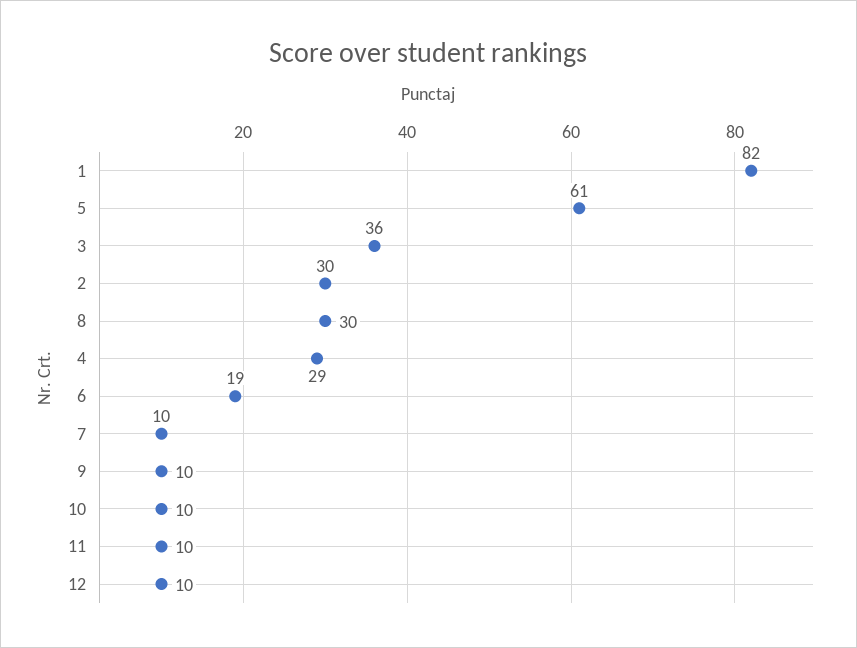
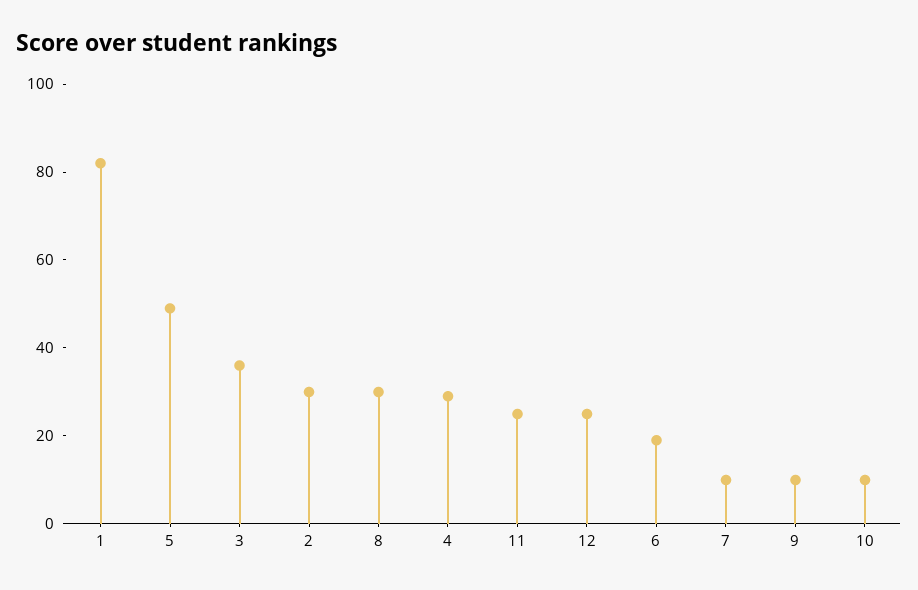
5: 61 -> 50
11: 10 -> 25
12: 10 -> 25

